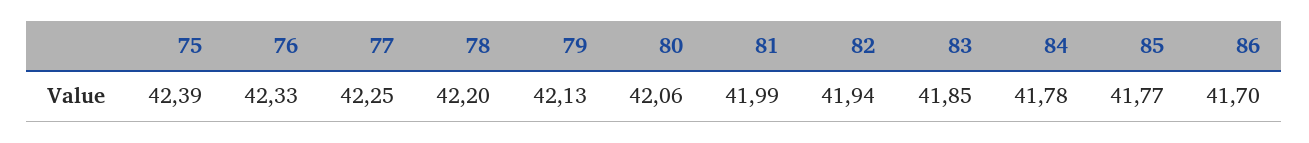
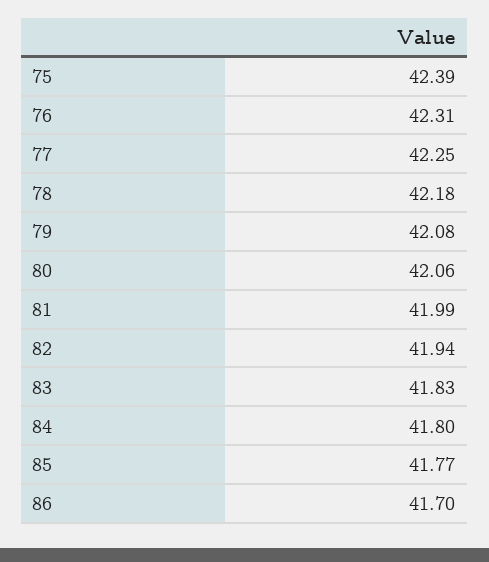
76: 42.33 -> 42.31
78: 42.2 -> 42.18
79: 42.13 -> 42.08
83: 41.85 -> 41.83
84: 41.78 -> 41.8

